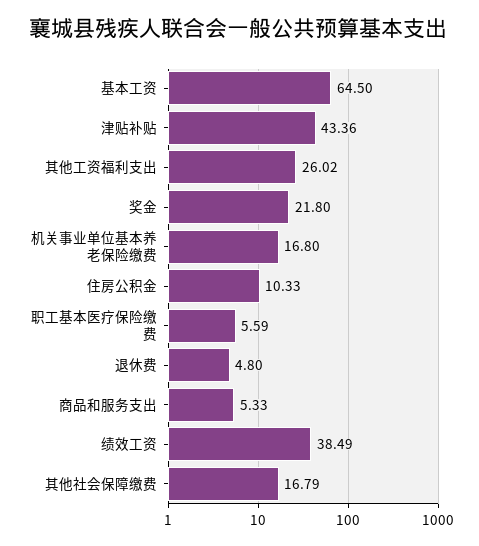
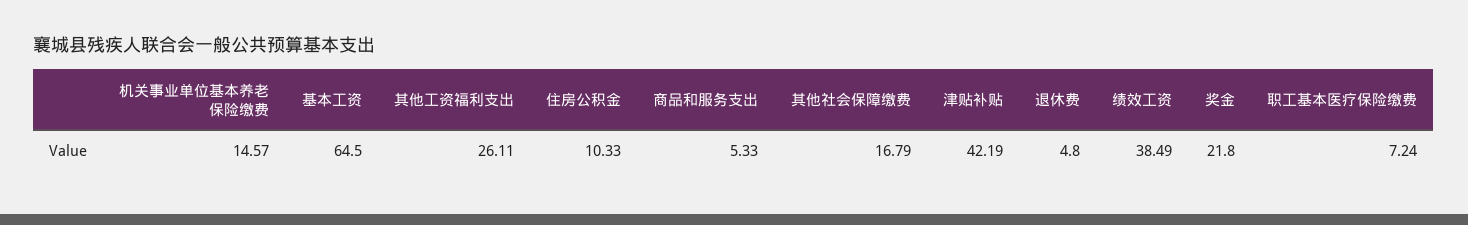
津贴补贴: 43.36 -> 42.19
其他工资福利支出: 26.02 -> 26.11
机关事业单位基本养老保险缴费: 16.8 -> 14.57
职工基本医疗保险缴费: 5.59 -> 7.24

